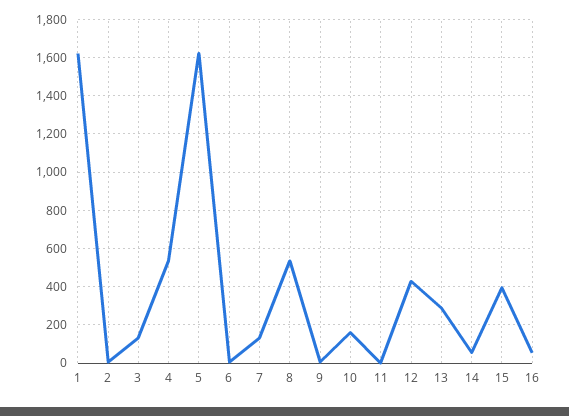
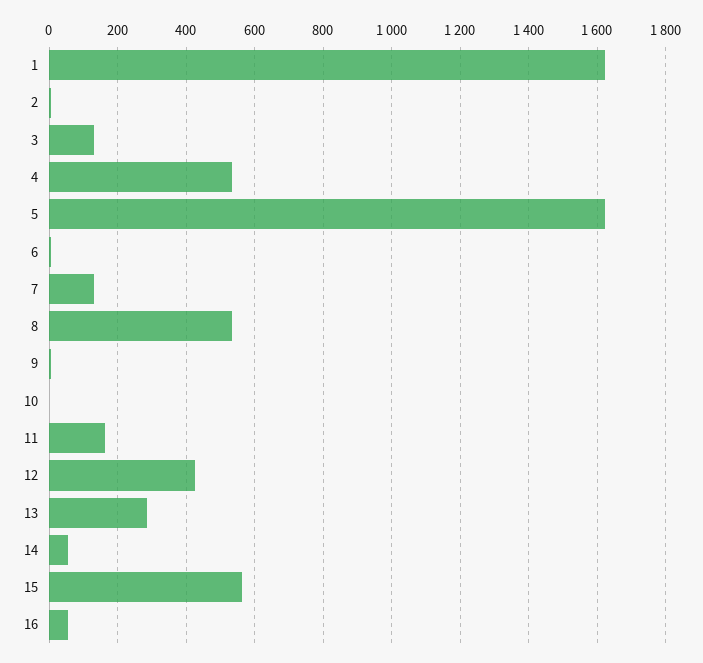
10: 150 -> 0
11: 0 -> 160
15: 400 -> 560

